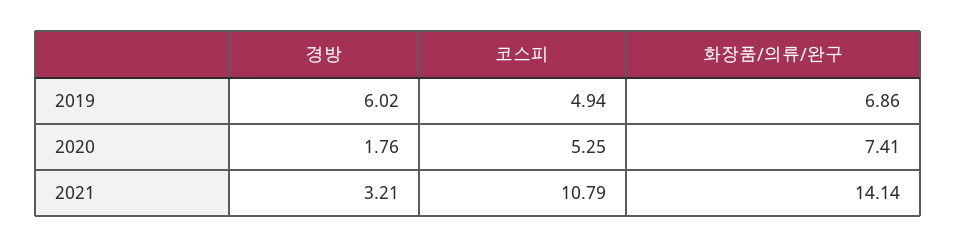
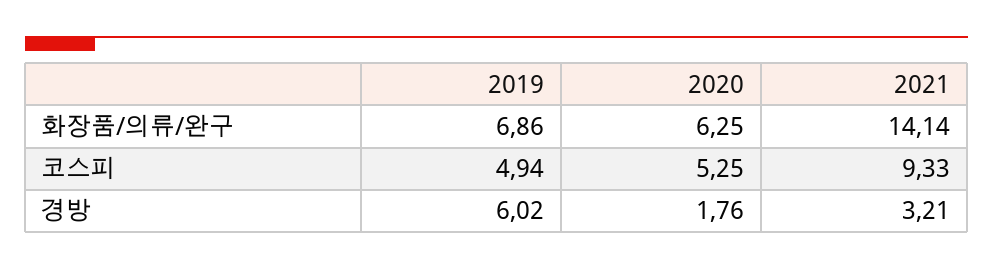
화장품/의류/완구, 2020: 7.41 -> 6.25
코스피, 2021: 10.79 -> 9.33

